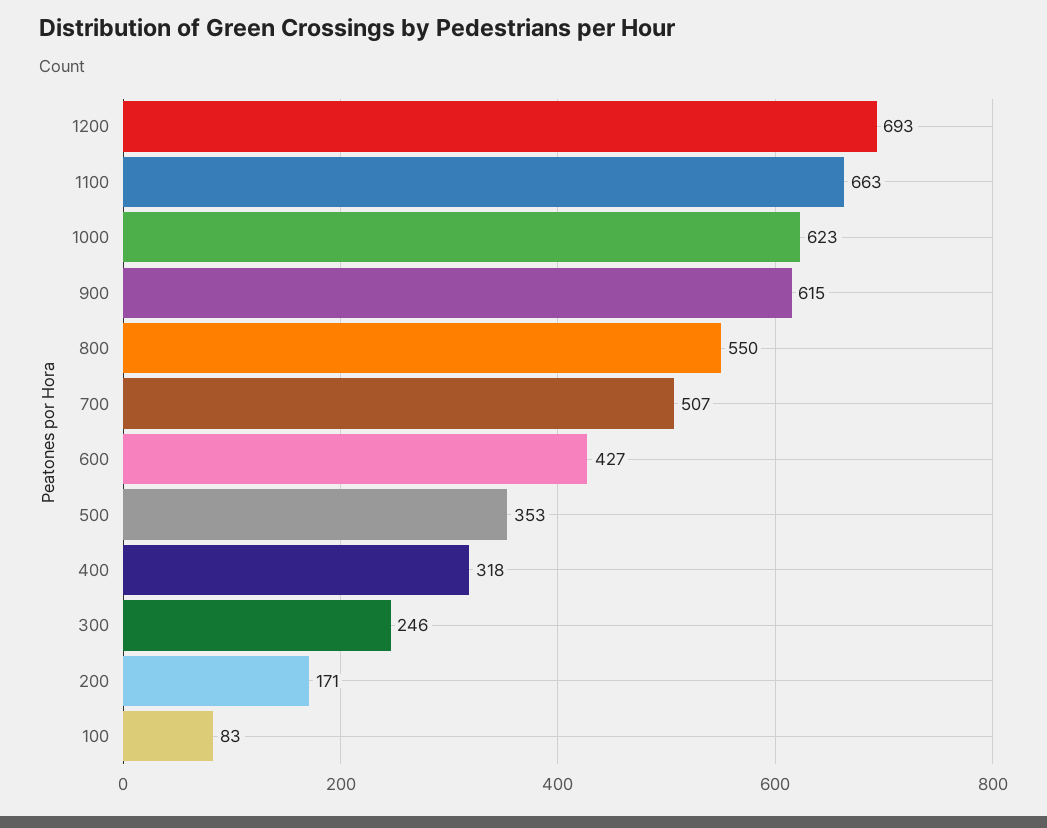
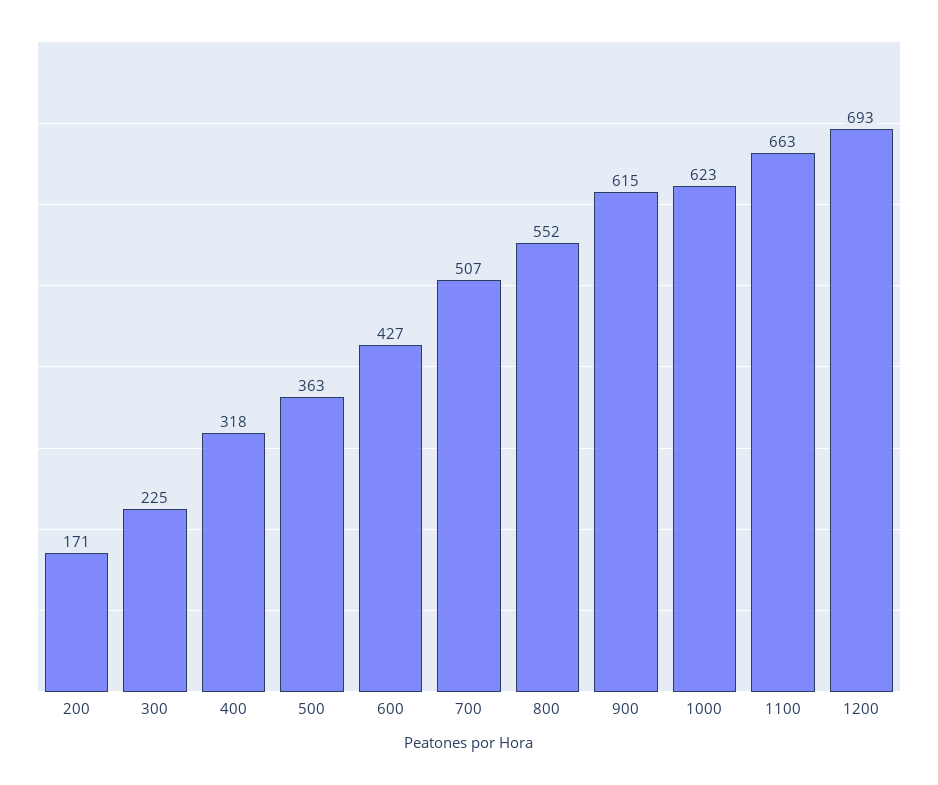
800: 550 -> 552
500: 353 -> 363
300: 246 -> 225
100: 83 -> none

